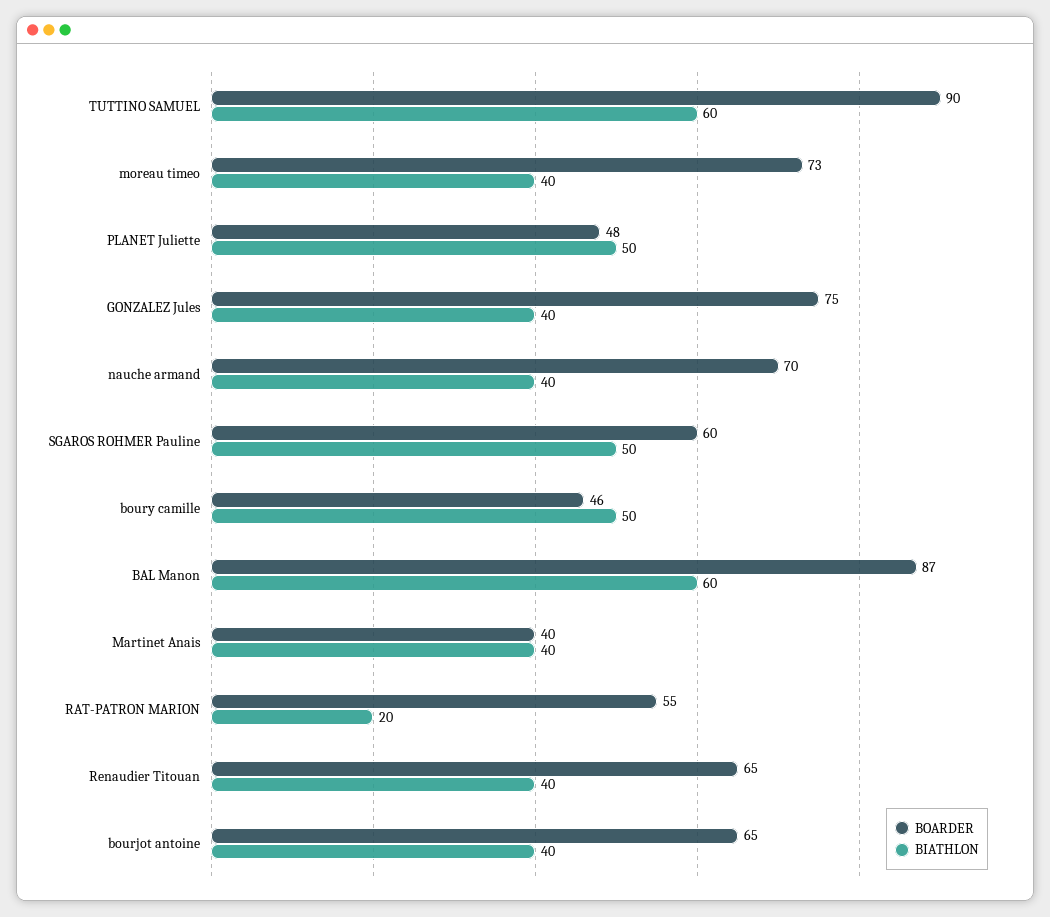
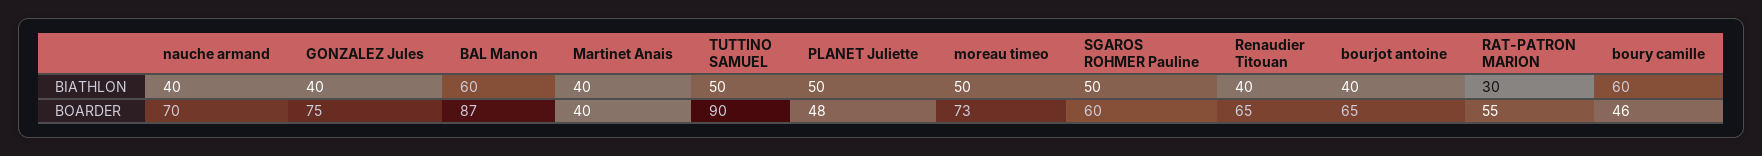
BIATHLON, TUTTINO SAMUEL: 60 -> 50
BIATHLON, moreau timeo: 40 -> 50
BIATHLON, boury camille: 50 -> 60
BIATHLON, RAT-PATRON MARION: 20 -> 30

